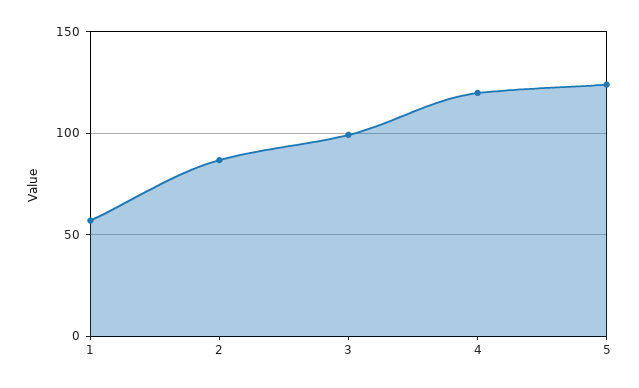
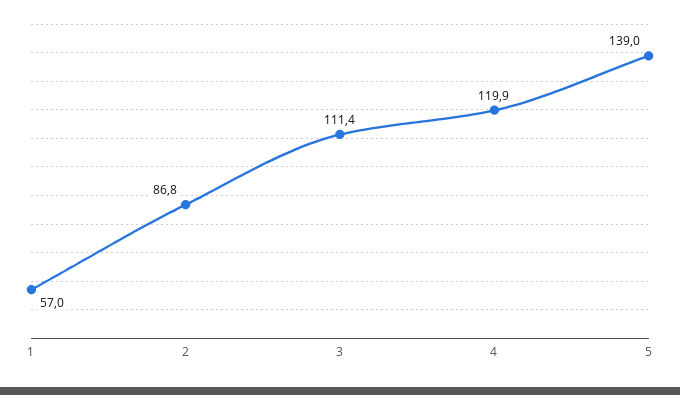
3: 100 -> 111.4
5: 125 -> 139

